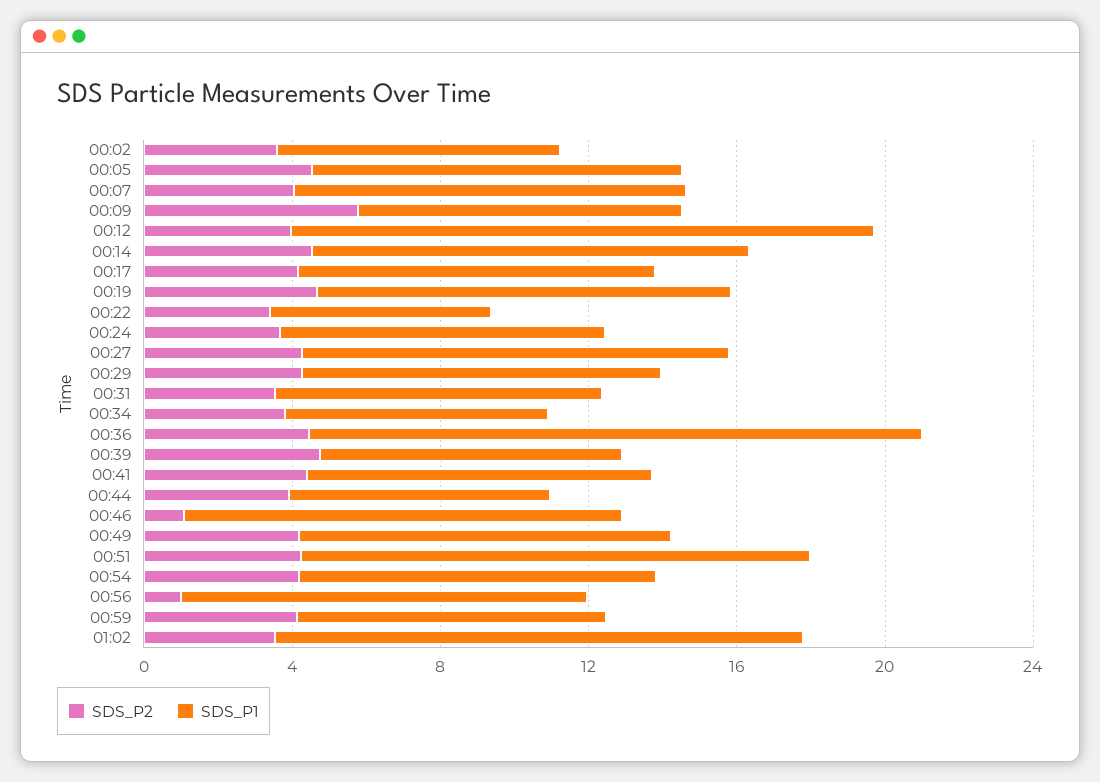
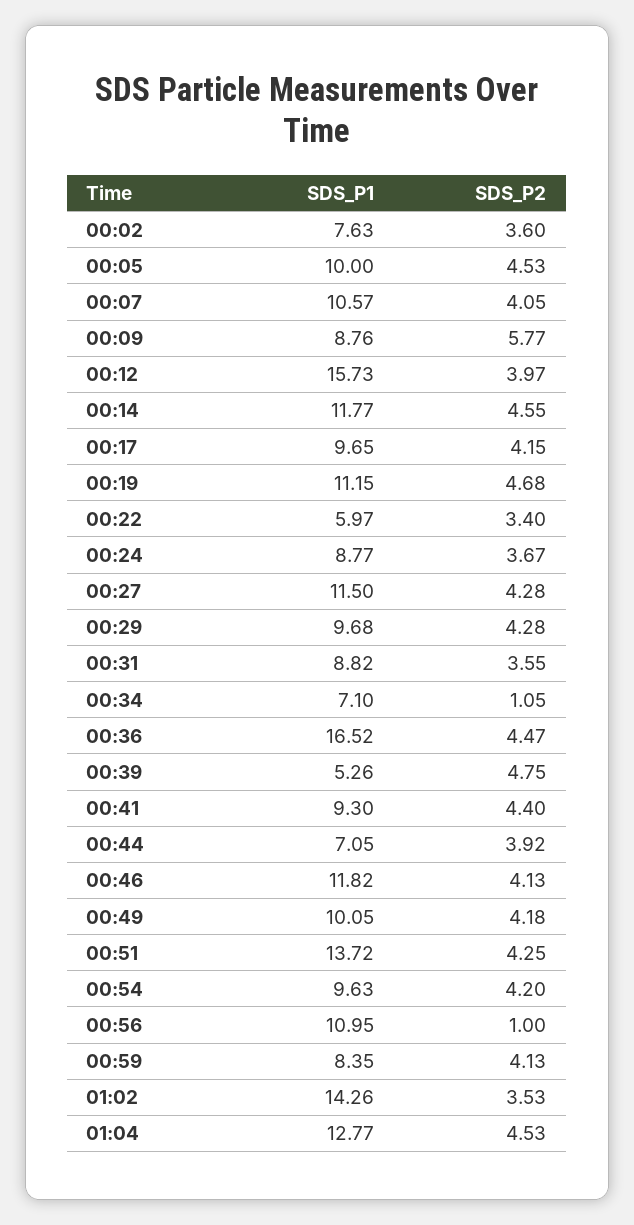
SDS_P2, 00:34: 4 -> 1.05
SDS_P1, 00:39: 8 -> 5.26
SDS_P2, 00:46: 1 -> 4.13
SDS_P1, 01:04: none -> 12.77
SDS_P2, 01:04: none -> 4.53

